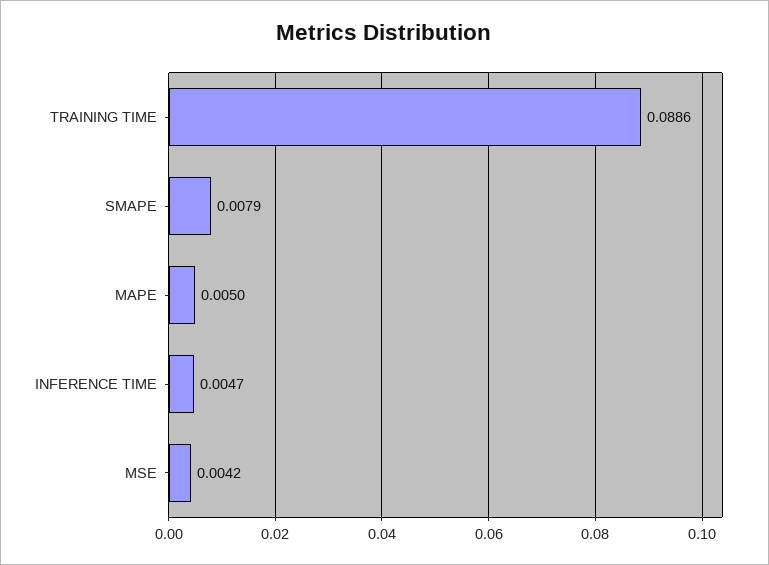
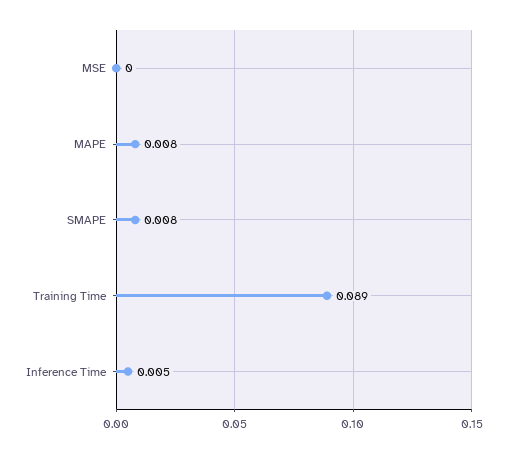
MAPE: 0.005 -> 0.008
MSE: 0.0042 -> 0

